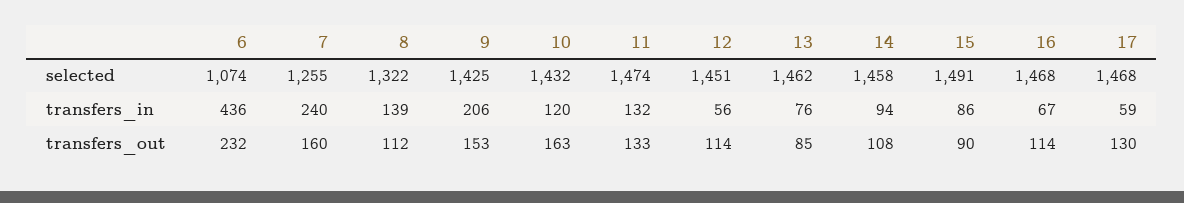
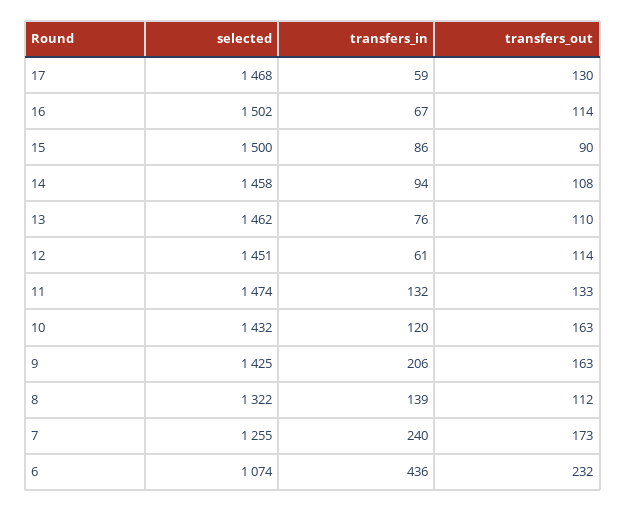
15, selected: 1491 -> 1500
16, selected: 1468 -> 1502
12, transfers_in: 56 -> 61
7, transfers_out: 160 -> 173
9, transfers_out: 153 -> 163
13, transfers_out: 85 -> 110

